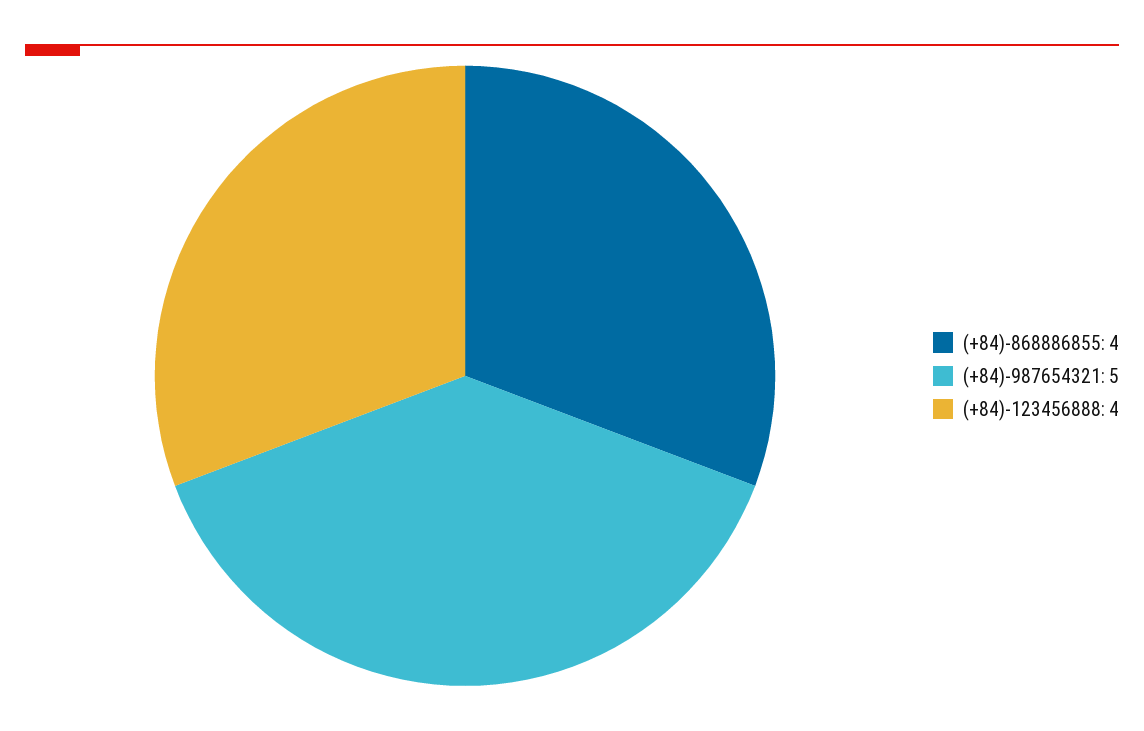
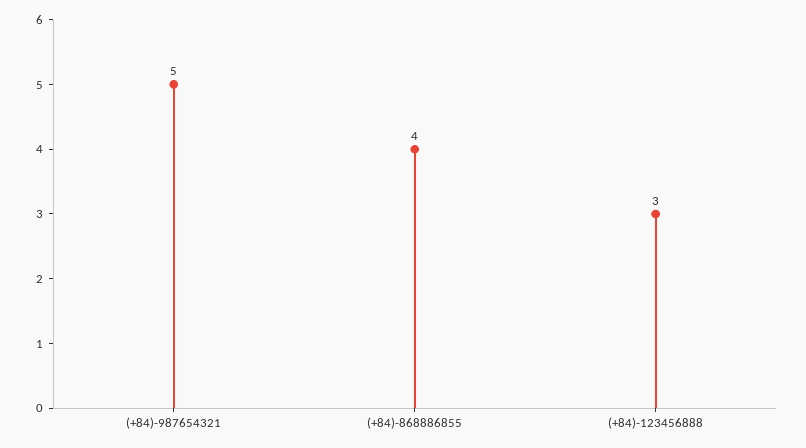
(+84)-123456888: 4 -> 3

